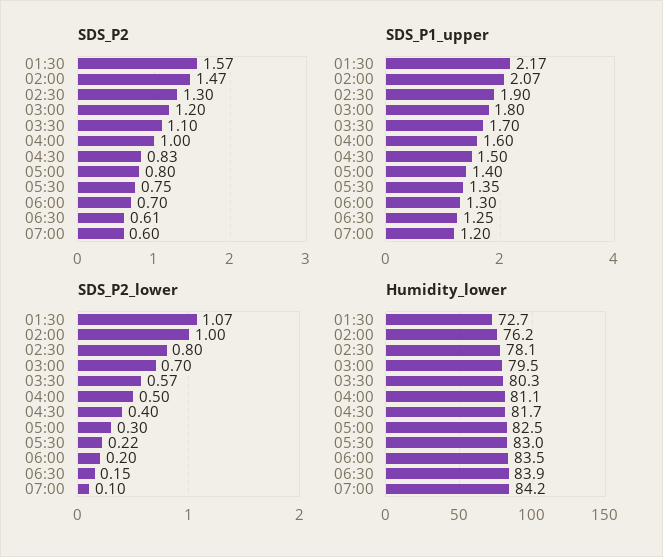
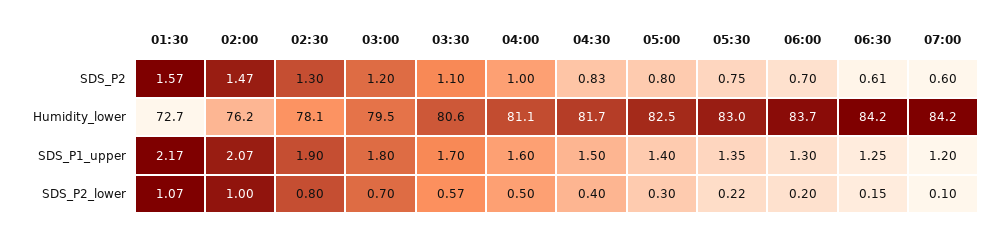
Humidity_lower, 03:30: 80.3 -> 80.6
Humidity_lower, 06:00: 83.5 -> 83.7
Humidity_lower, 06:30: 83.9 -> 84.2

